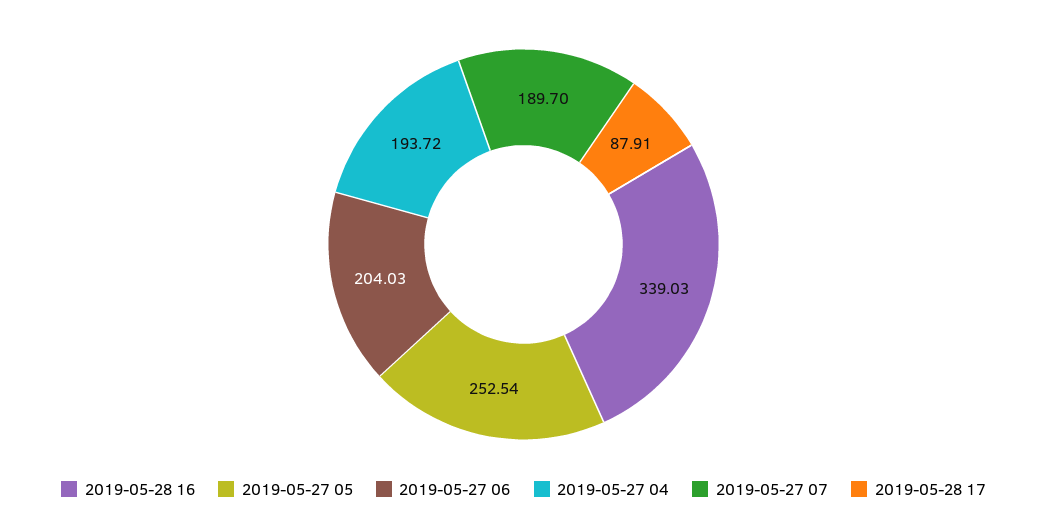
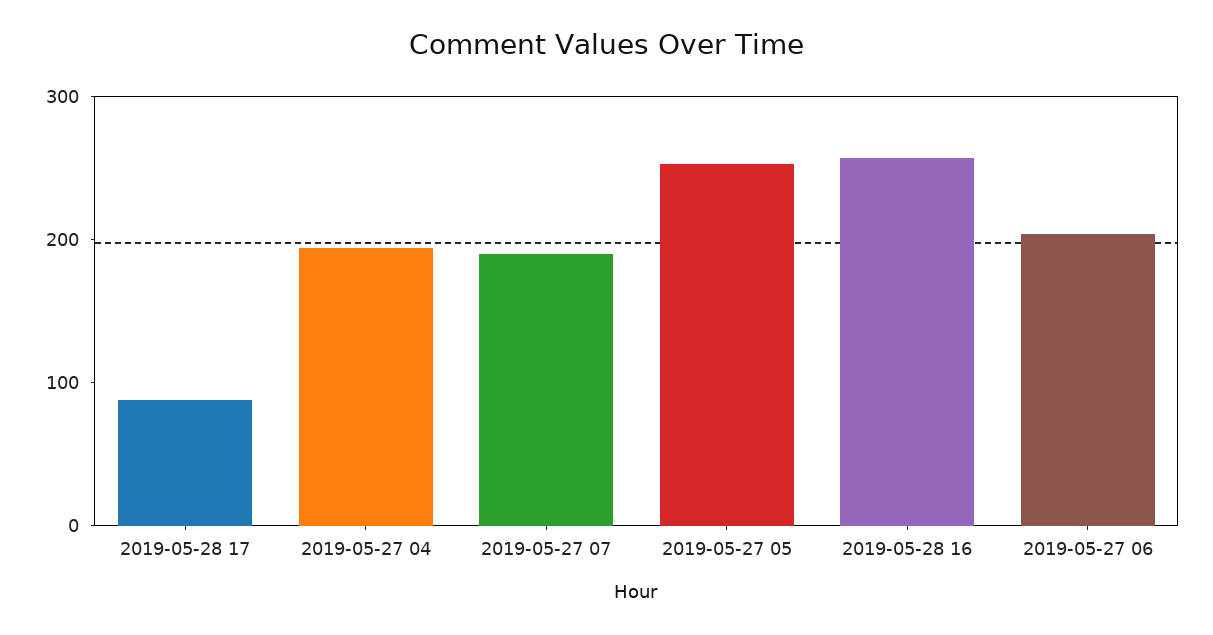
2019-05-28 16: 339.03 -> 260

